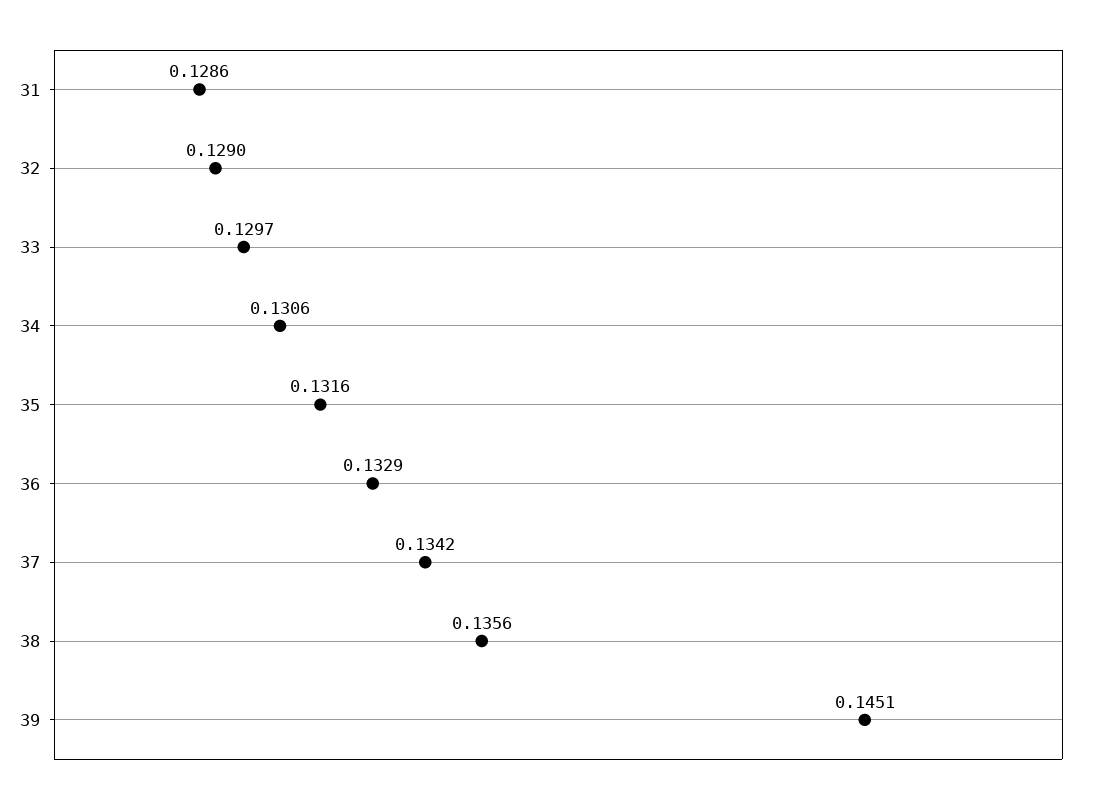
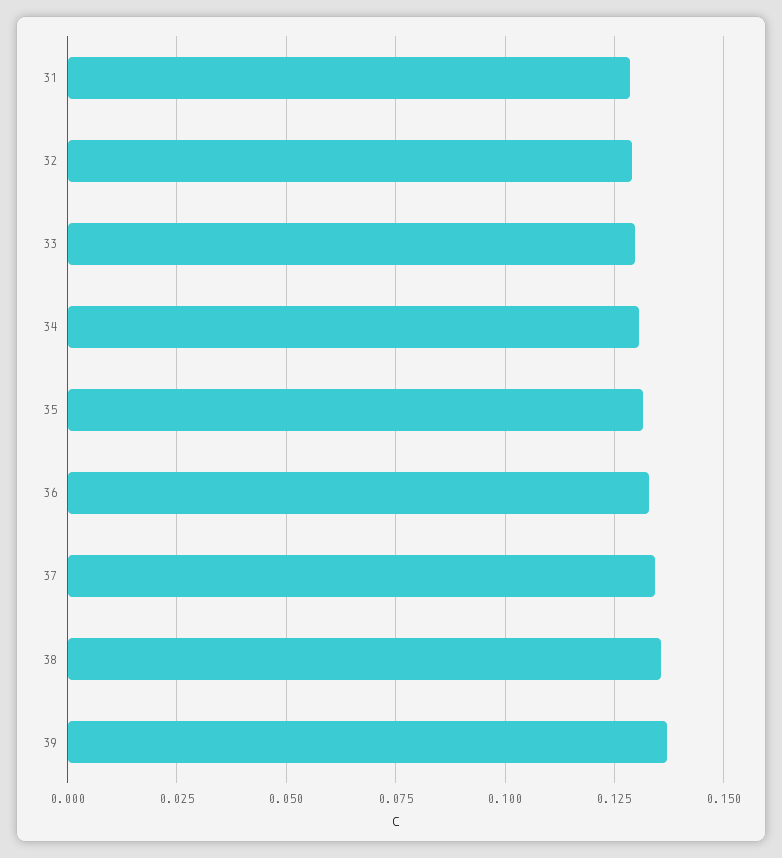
39: 0.1451 -> 0.1375

